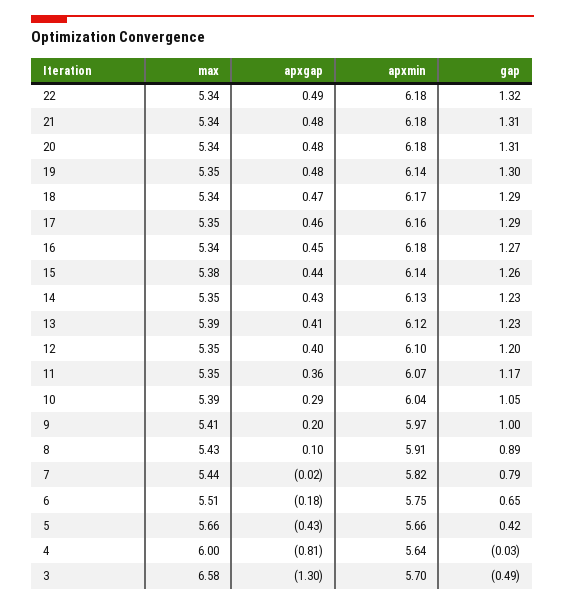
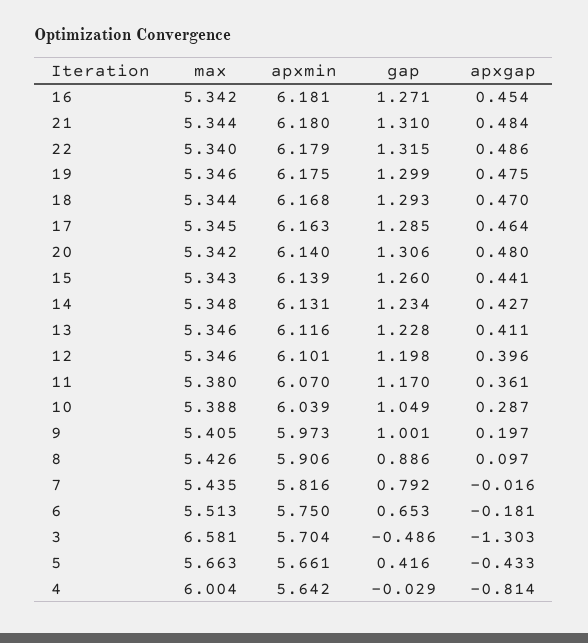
apxmin, 20: 6.18 -> 6.14
apxmin, 19: 6.14 -> 6.175
max, 15: 5.38 -> 5.343
max, 13: 5.39 -> 5.346
max, 11: 5.35 -> 5.38

